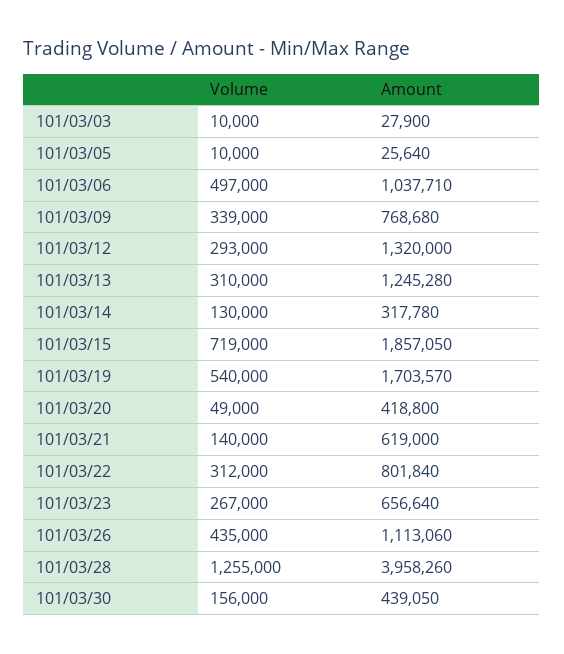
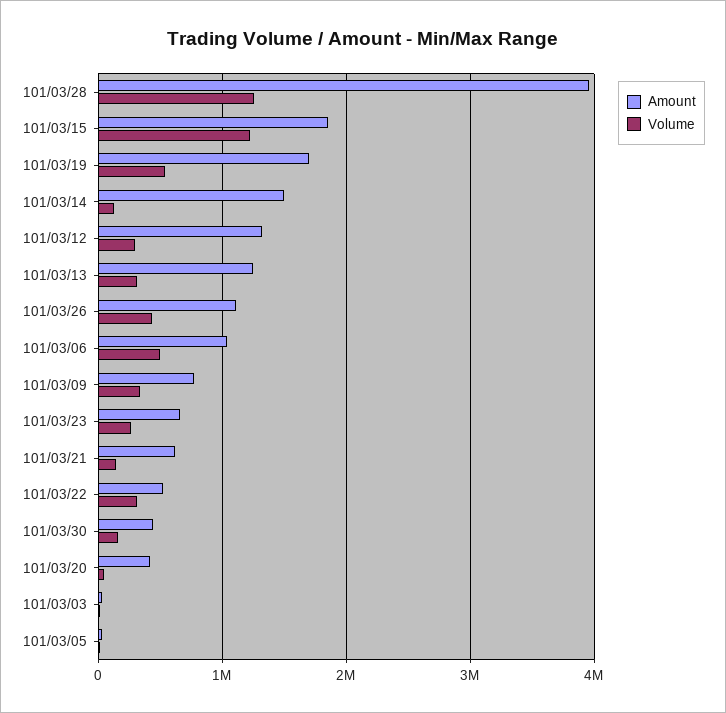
Amount, 101/03/14: 317780 -> 1500000
Volume, 101/03/15: 719000 -> 1200000
Amount, 101/03/22: 801840 -> 500000

